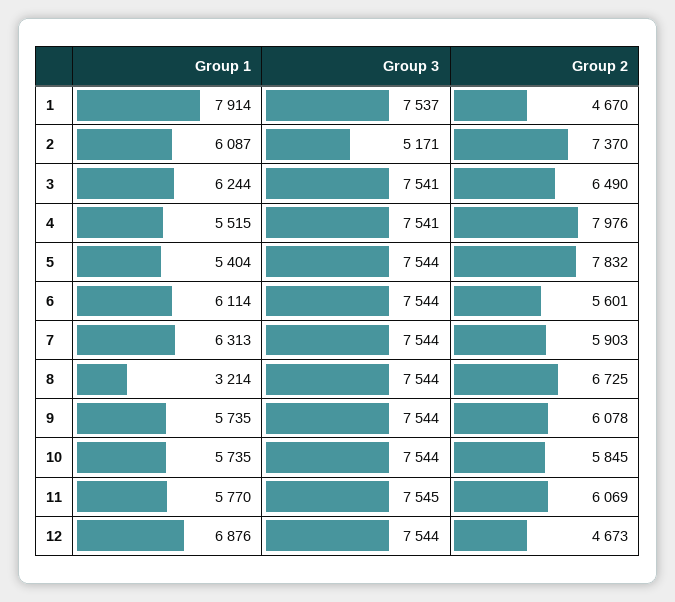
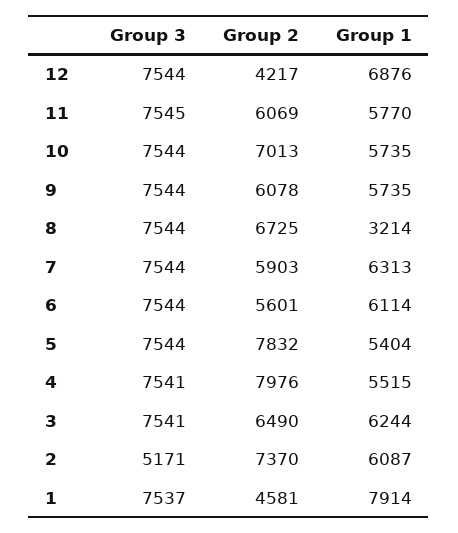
Group 2, 1: 4670 -> 4581
Group 2, 10: 5845 -> 7013
Group 2, 12: 4673 -> 4217

